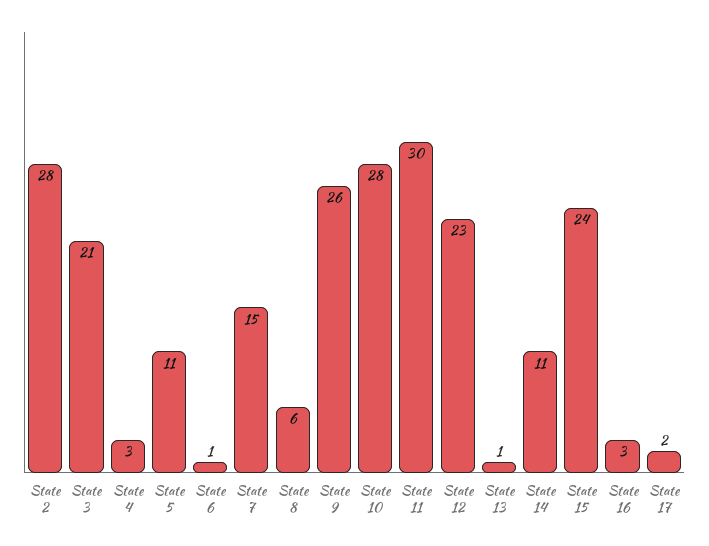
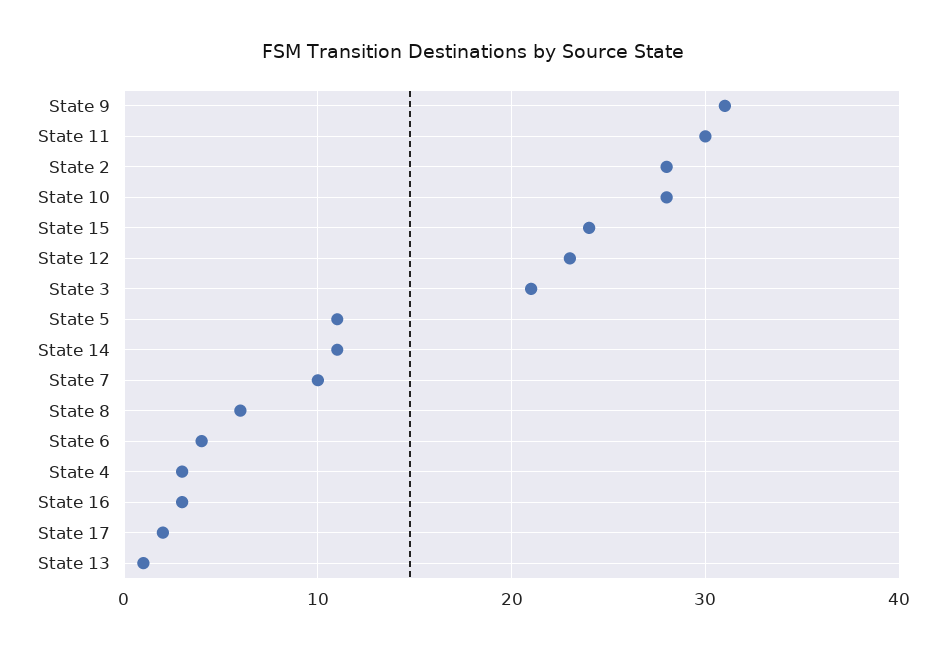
State 6: 1 -> 4
State 7: 15 -> 10
State 9: 26 -> 31

